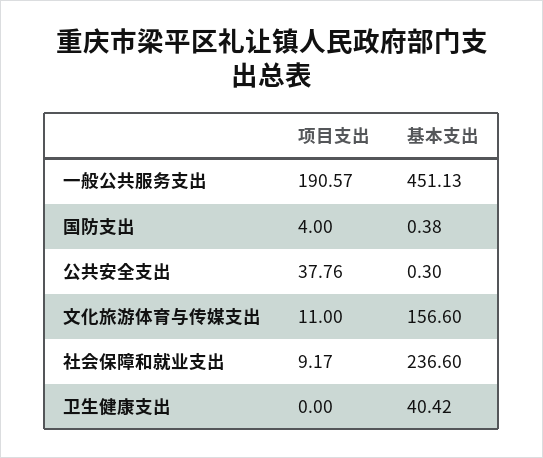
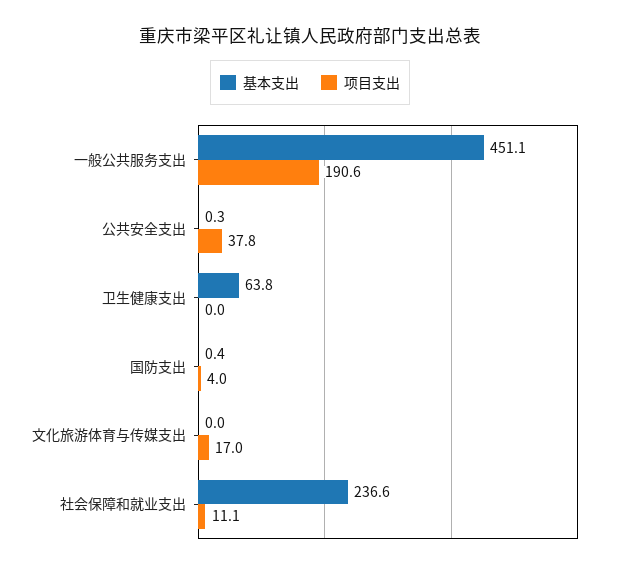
项目支出, 文化旅游体育与传媒支出: 11 -> 17
基本支出, 文化旅游体育与传媒支出: 156.6 -> 0
项目支出, 社会保障和就业支出: 9.17 -> 11.1
基本支出, 卫生健康支出: 40.42 -> 63.8

